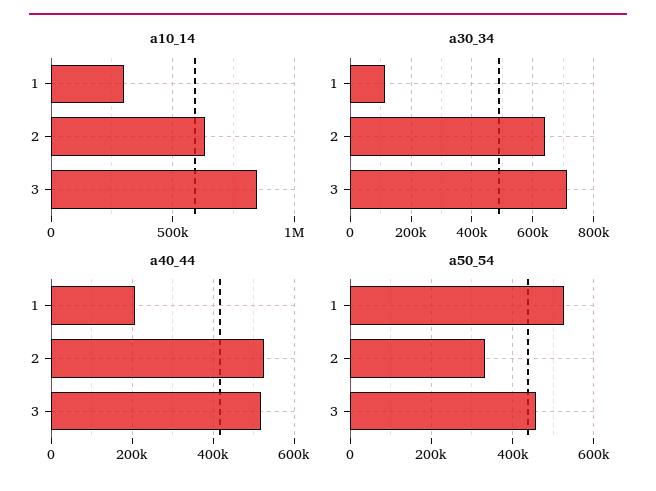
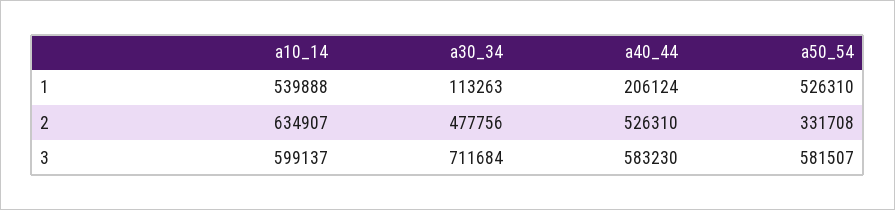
a10_14, 1: 300000 -> 539888
a10_14, 3: 850000 -> 599137
a30_34, 2: 640000 -> 477756
a40_44, 3: 520000 -> 583230
a50_54, 3: 460000 -> 581507

